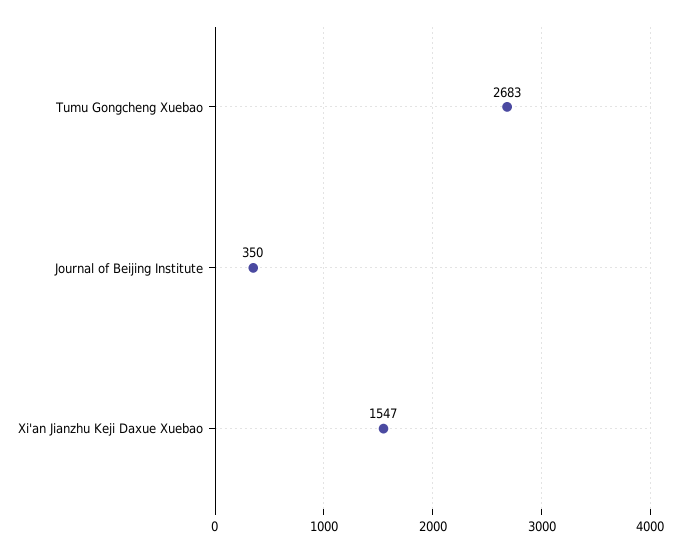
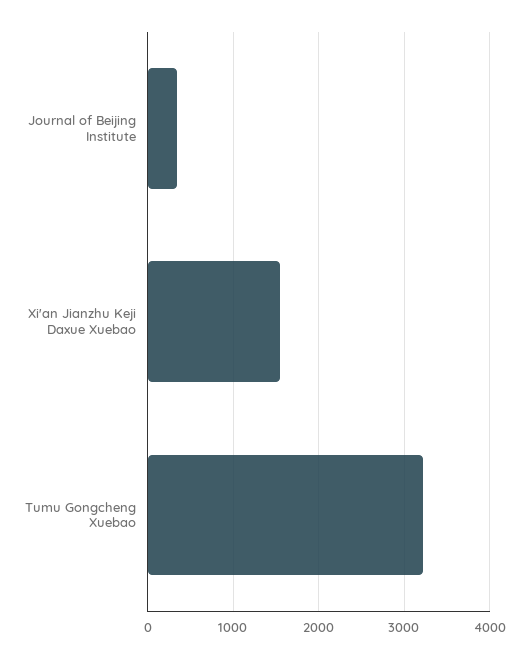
Tumu Gongcheng Xuebao: 2683 -> 3200

